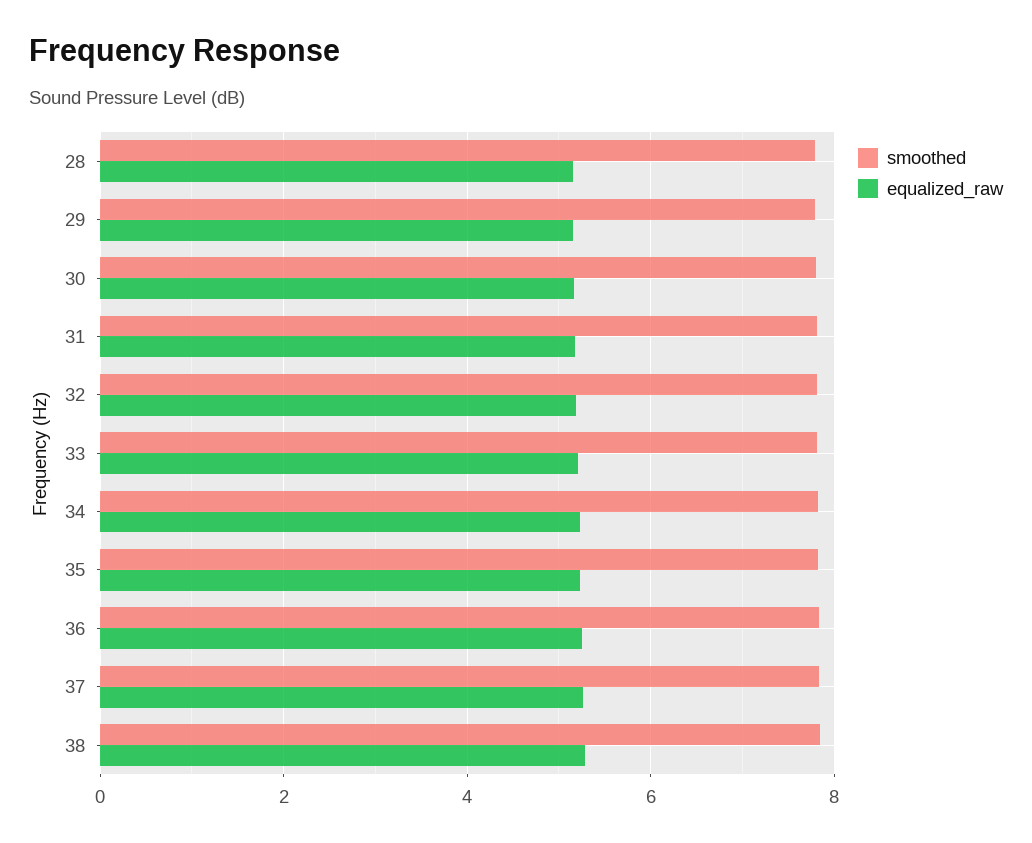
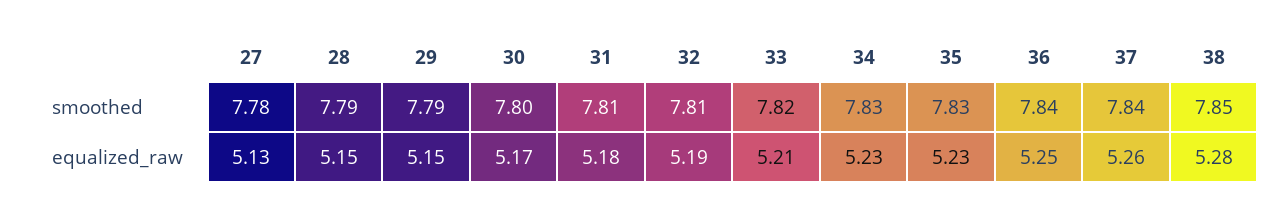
smoothed, 27: none -> 7.78
equalized_raw, 27: none -> 5.13

